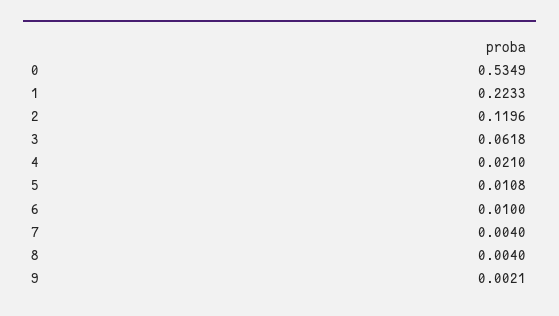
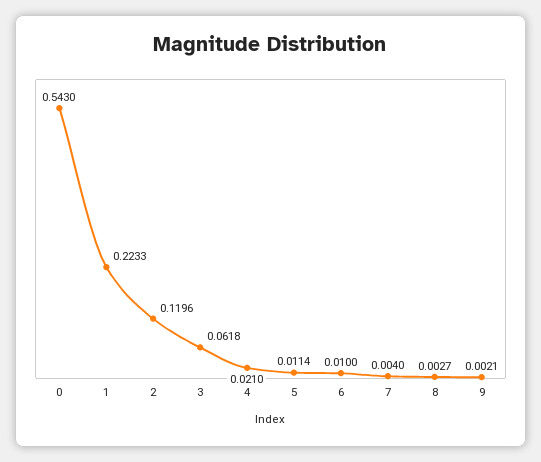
0: 0.5349 -> 0.543
5: 0.0108 -> 0.0114
8: 0.004 -> 0.0027

